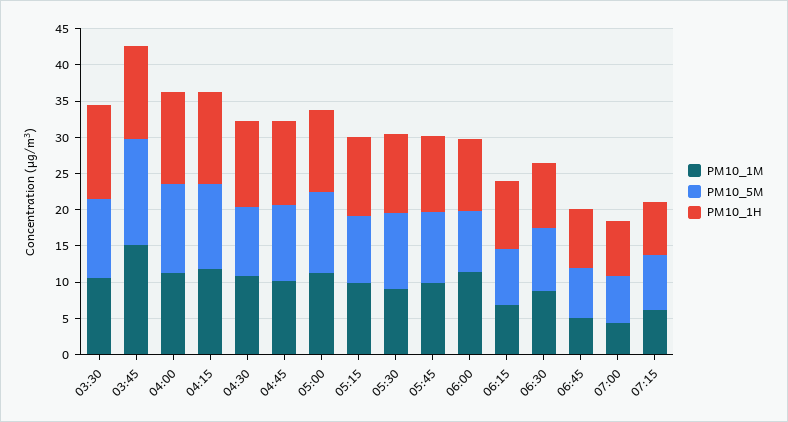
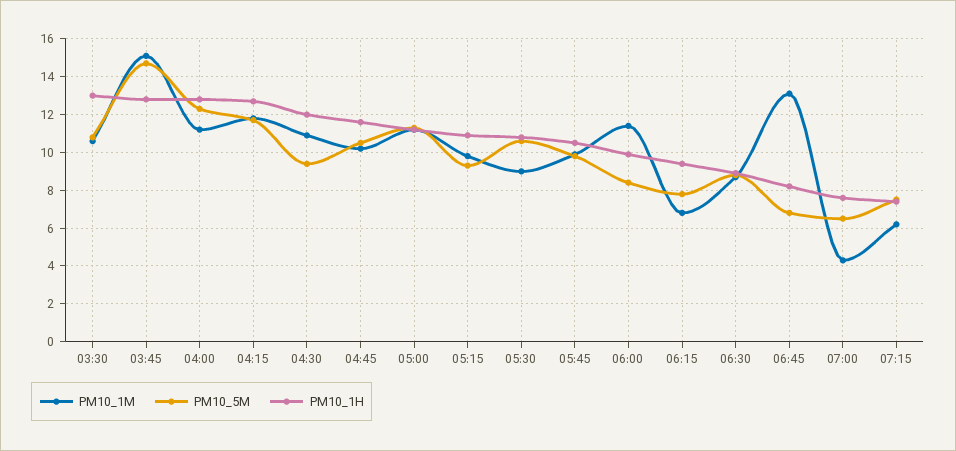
PM10_1M, 06:45: 5 -> 13

